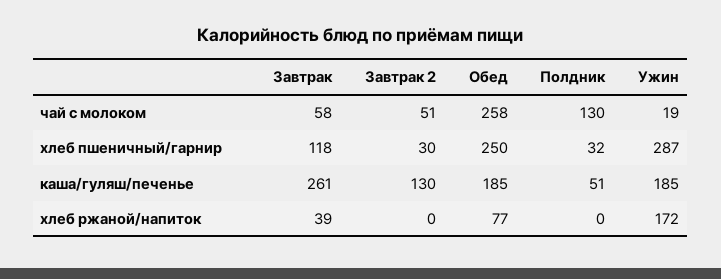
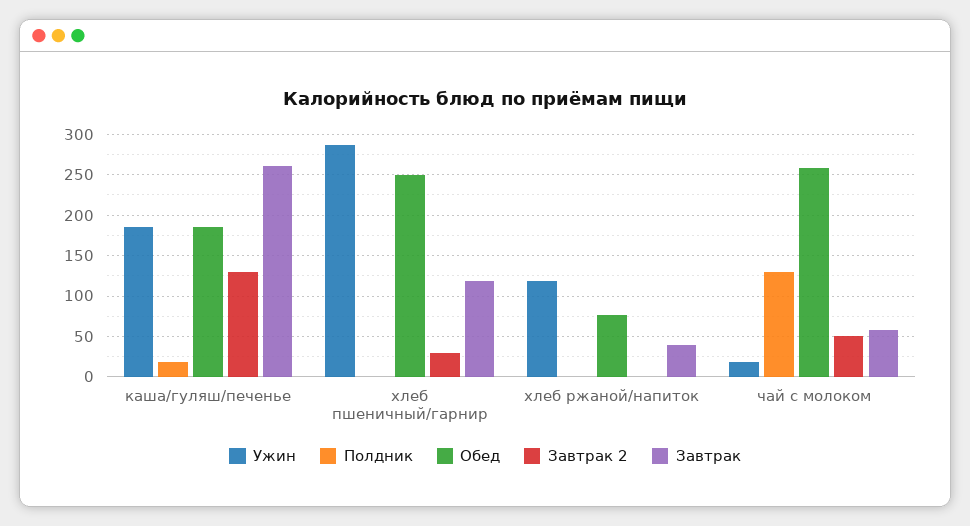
Полдник, хлеб пшеничный/гарнир: 32 -> 0
Полдник, каша/гуляш/печенье: 51 -> 20
Ужин, хлеб ржаной/напиток: 172 -> 120

